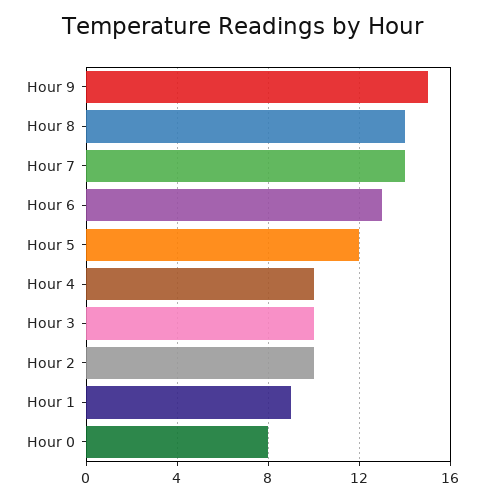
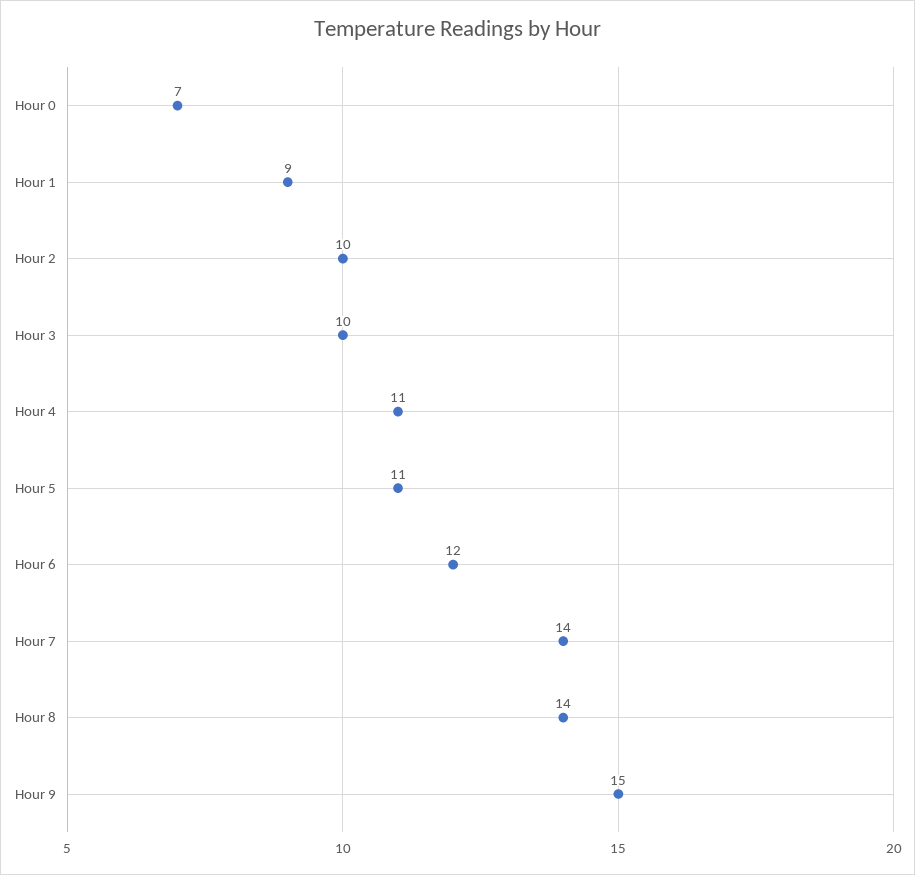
Hour 6: 13 -> 12
Hour 5: 12 -> 11
Hour 4: 10 -> 11
Hour 0: 8 -> 7

